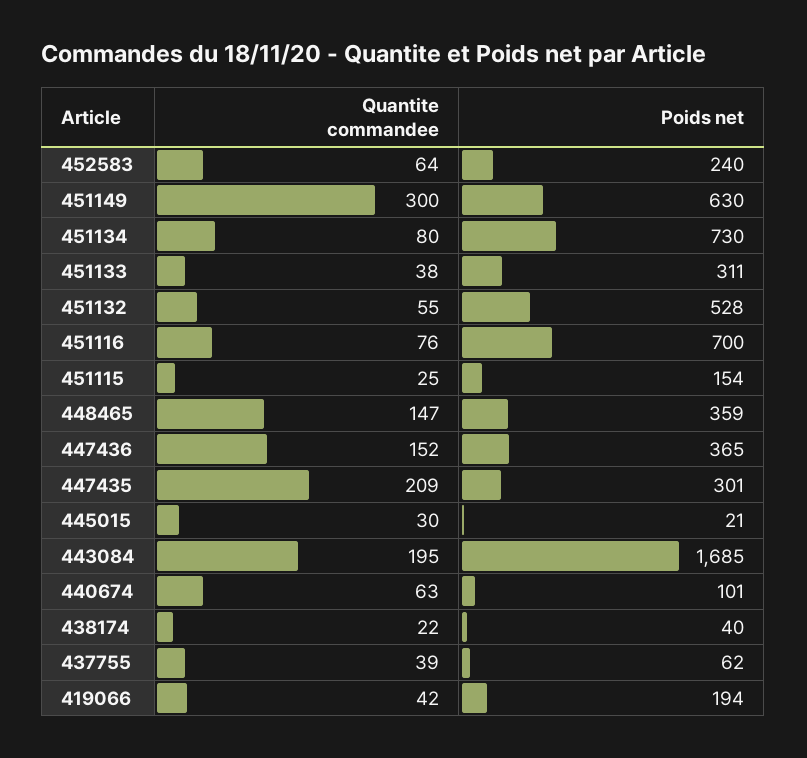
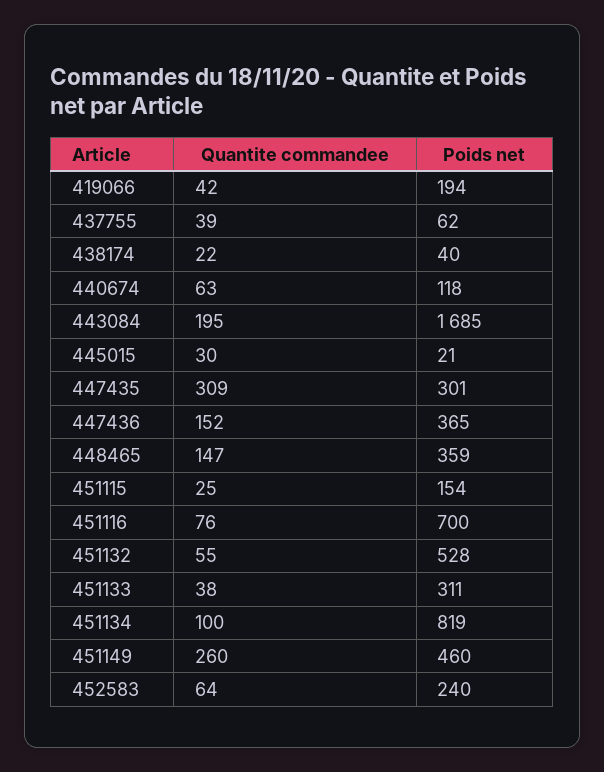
Quantite commandee, 451149: 300 -> 260
Poids net, 451149: 630 -> 460
Quantite commandee, 451134: 80 -> 100
Poids net, 451134: 730 -> 819
Quantite commandee, 447435: 209 -> 309
Poids net, 440674: 101 -> 118

